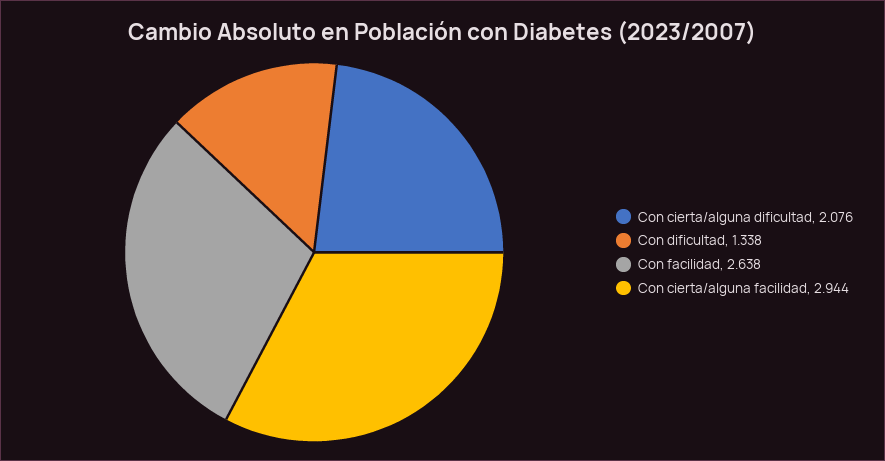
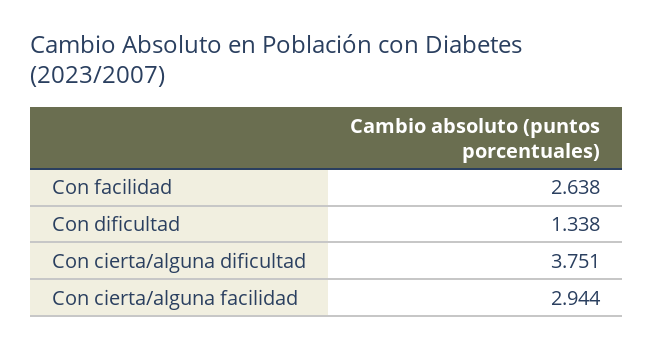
Con cierta/alguna dificultad: 2.076 -> 3.751

